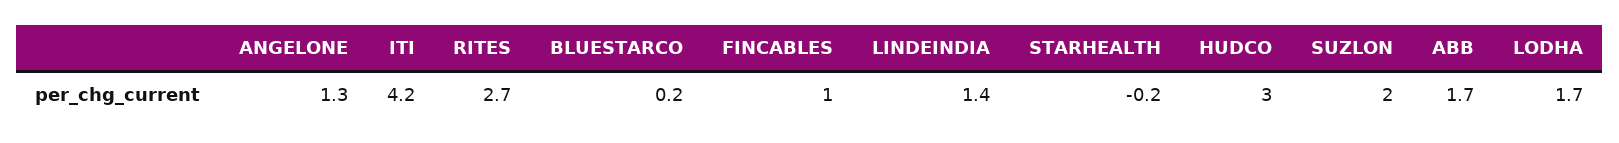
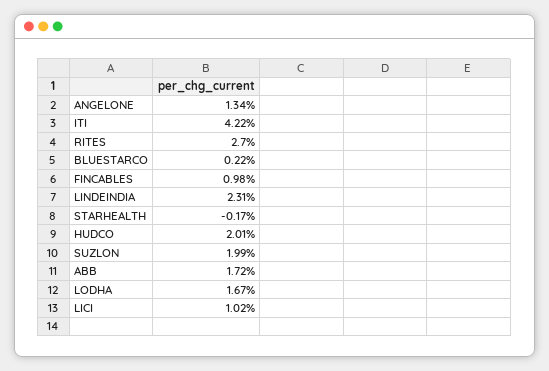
LINDEINDIA: 1.4 -> 2.31
HUDCO: 3 -> 2.01
LICI: none -> 1.02

